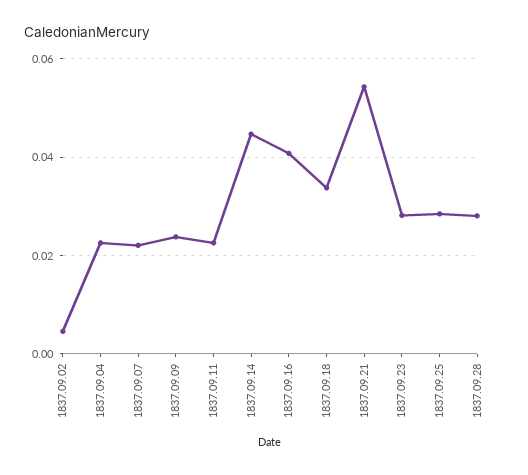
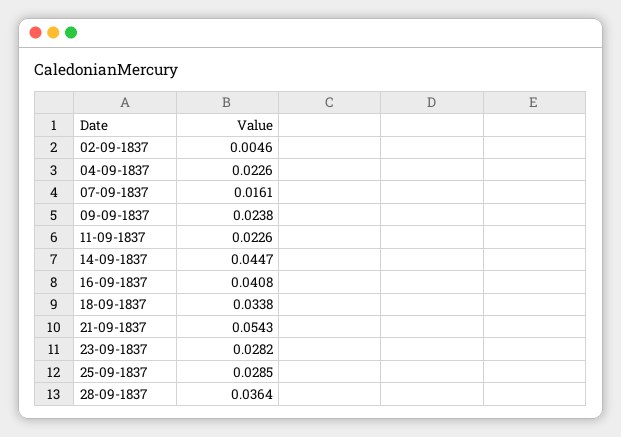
1837.09.07: 0.022 -> 0.0161
1837.09.28: 0.028 -> 0.0364

